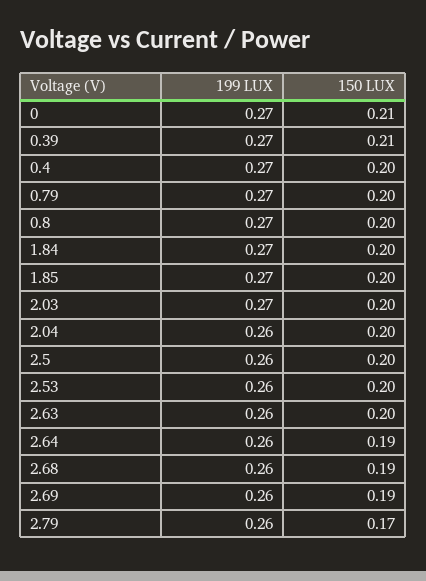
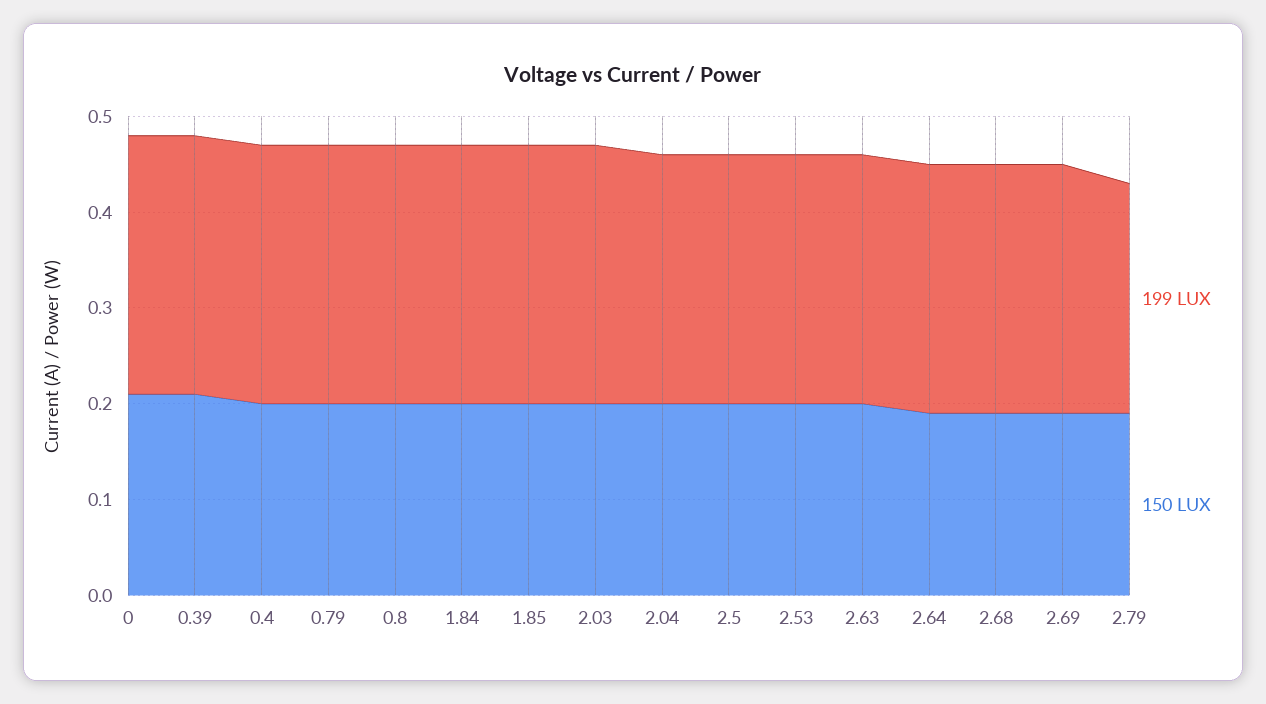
199 LUX, 2.79: 0.26 -> 0.24
150 LUX, 2.79: 0.17 -> 0.19

